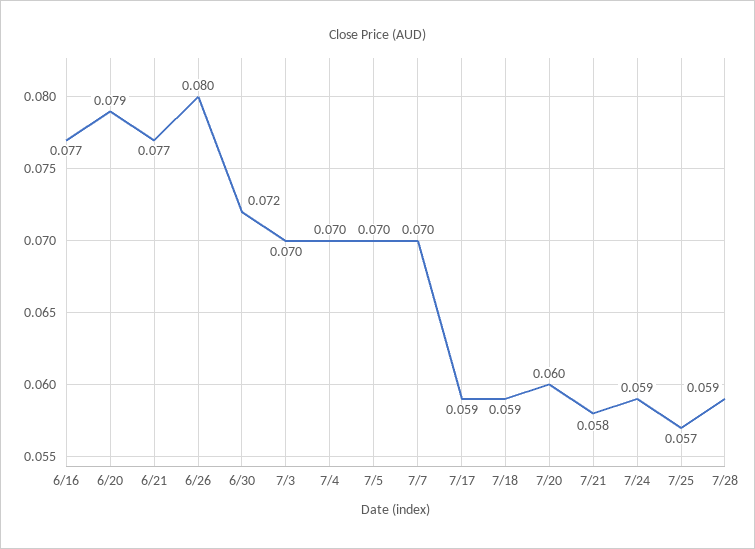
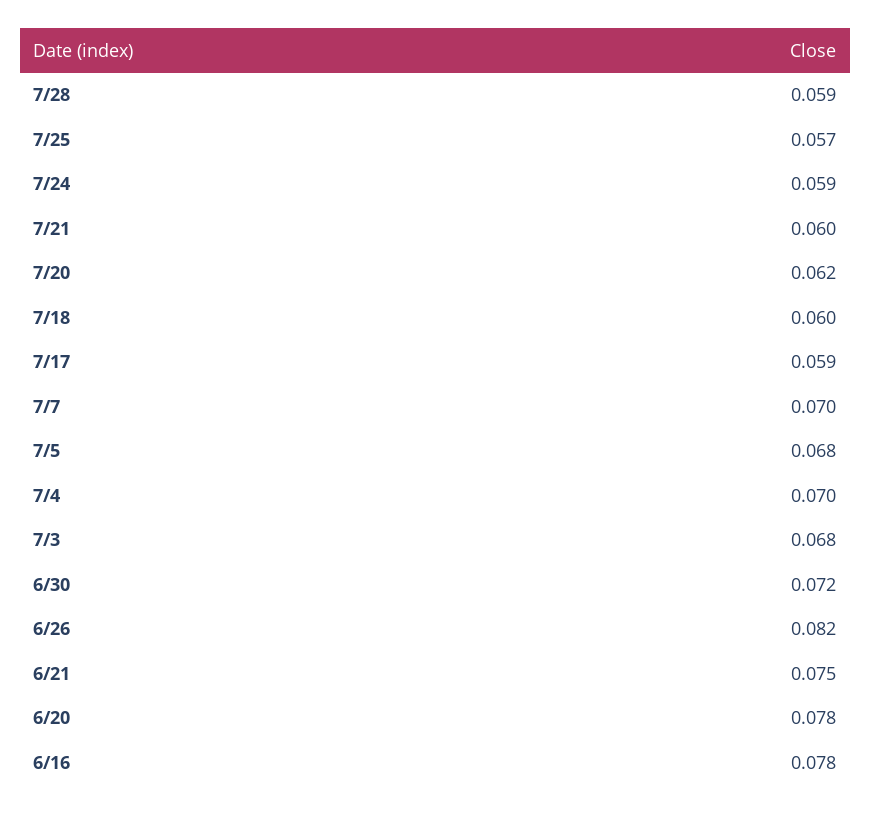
6/16: 0.077 -> 0.078
6/20: 0.079 -> 0.078
6/21: 0.077 -> 0.075
6/26: 0.08 -> 0.082
7/3: 0.07 -> 0.068
7/5: 0.07 -> 0.068
7/18: 0.059 -> 0.06
7/20: 0.06 -> 0.062
7/21: 0.058 -> 0.06

